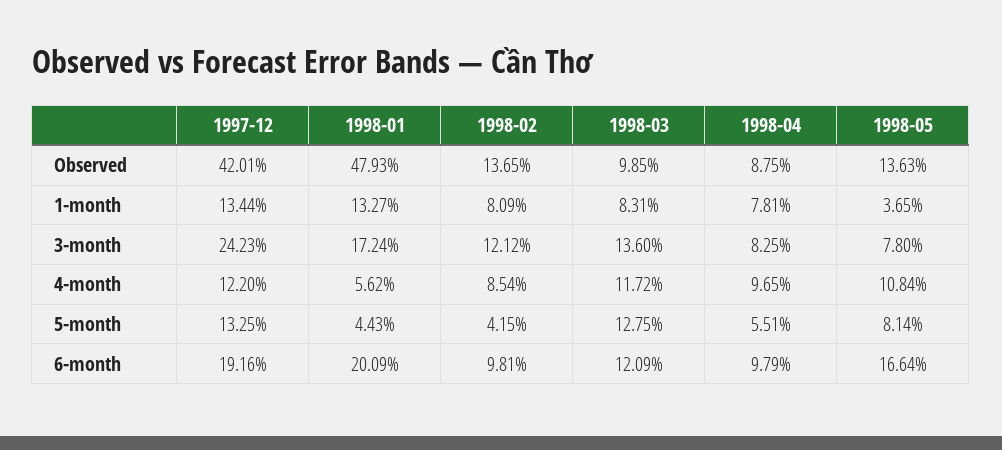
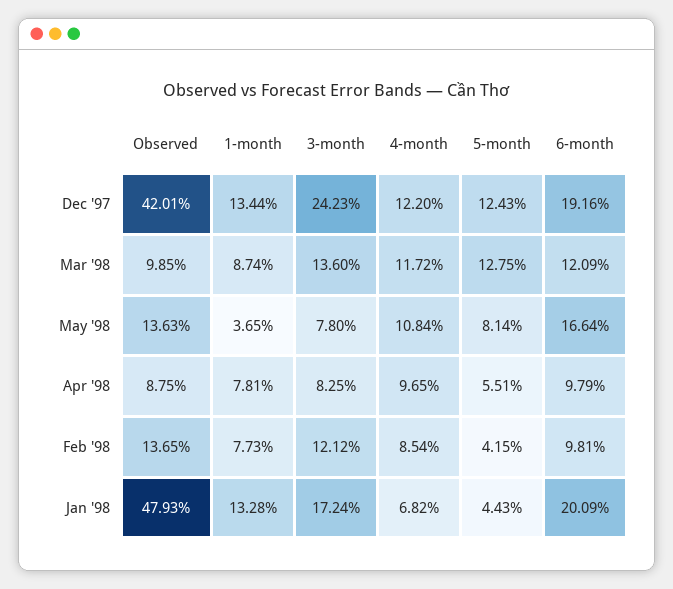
1998-01, 1-month: 13.27 -> 13.28
1998-02, 1-month: 8.09 -> 7.73
1998-03, 1-month: 8.31 -> 8.74
1998-01, 4-month: 5.62 -> 6.82
1997-12, 5-month: 13.25 -> 12.43

